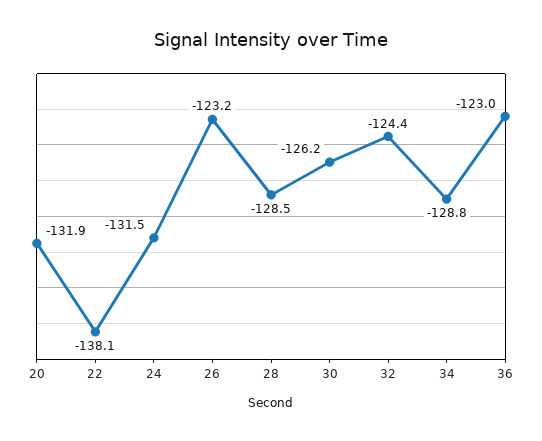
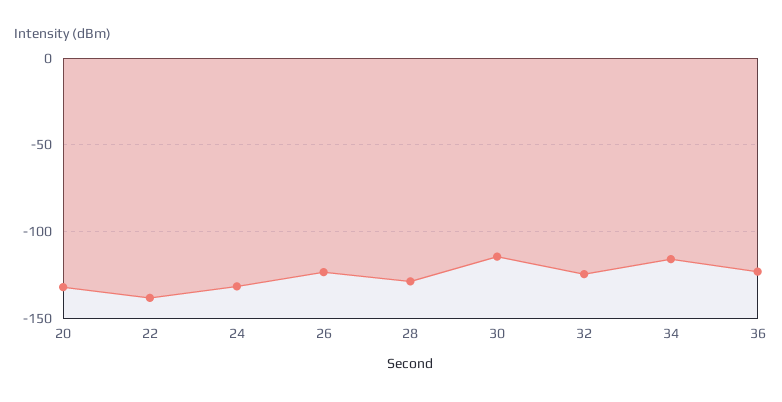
30: -126.2 -> -115
34: -128.8 -> -115

